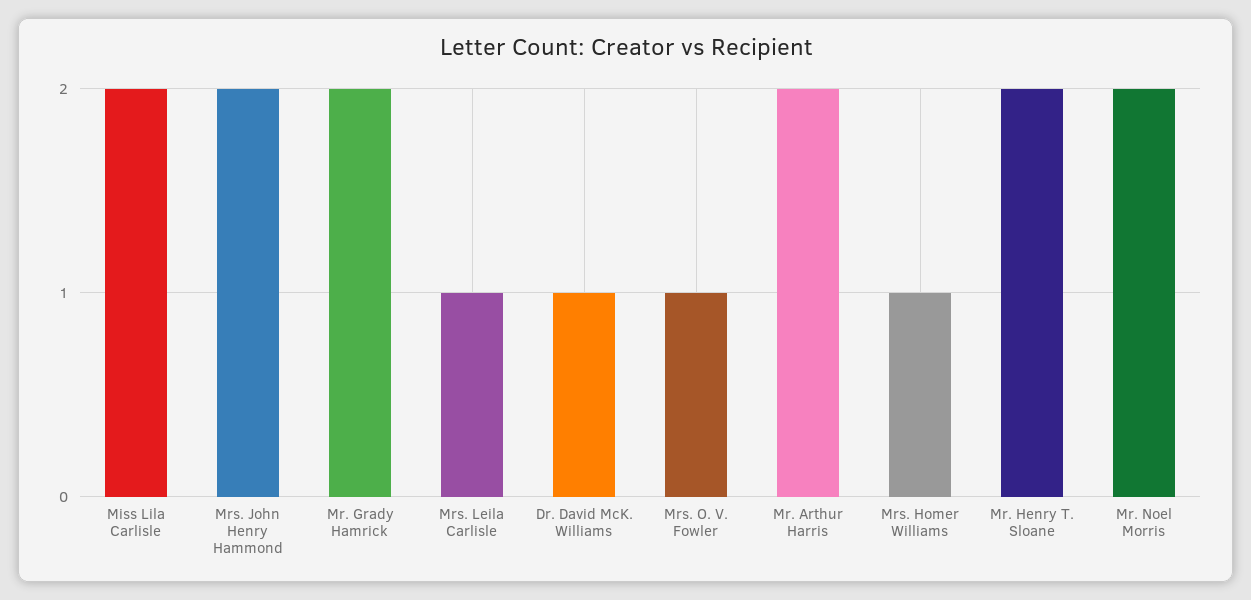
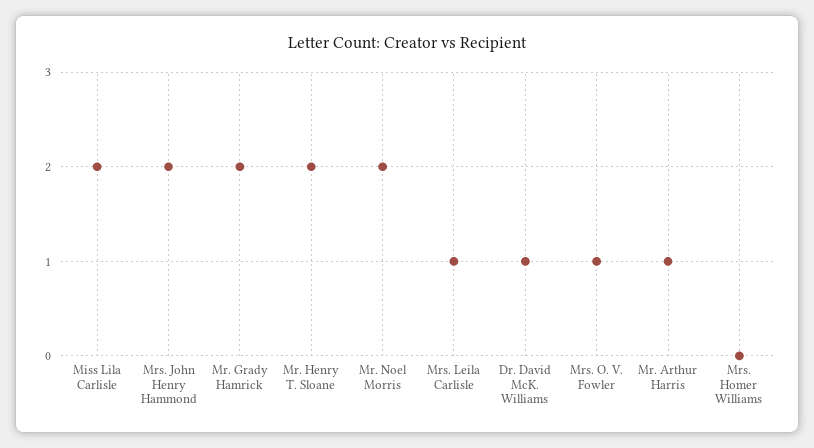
Mr. Arthur Harris: 2 -> 1
Mrs. Homer Williams: 1 -> 0

